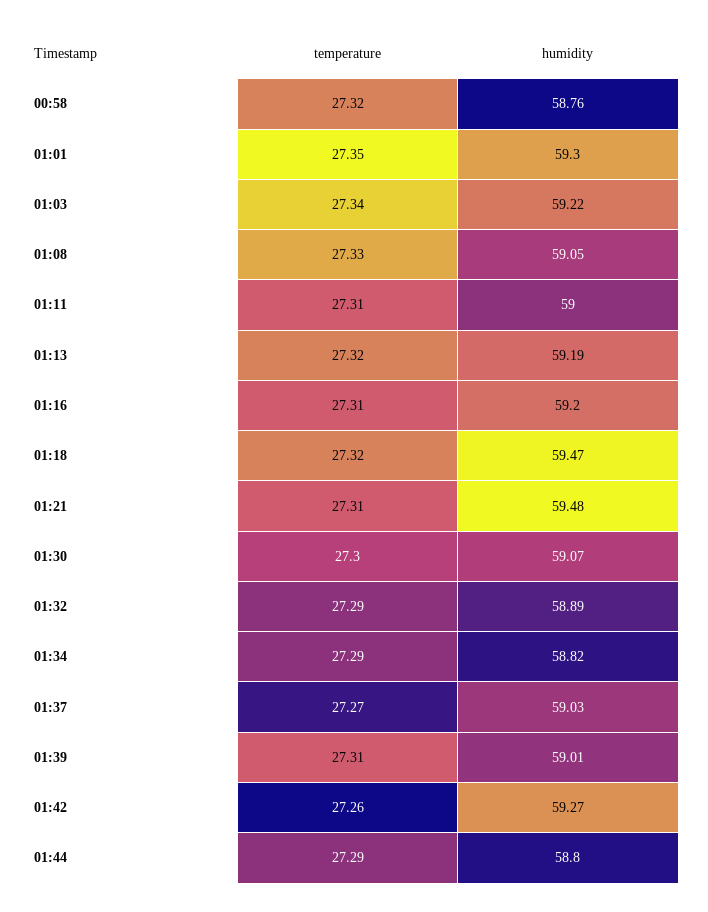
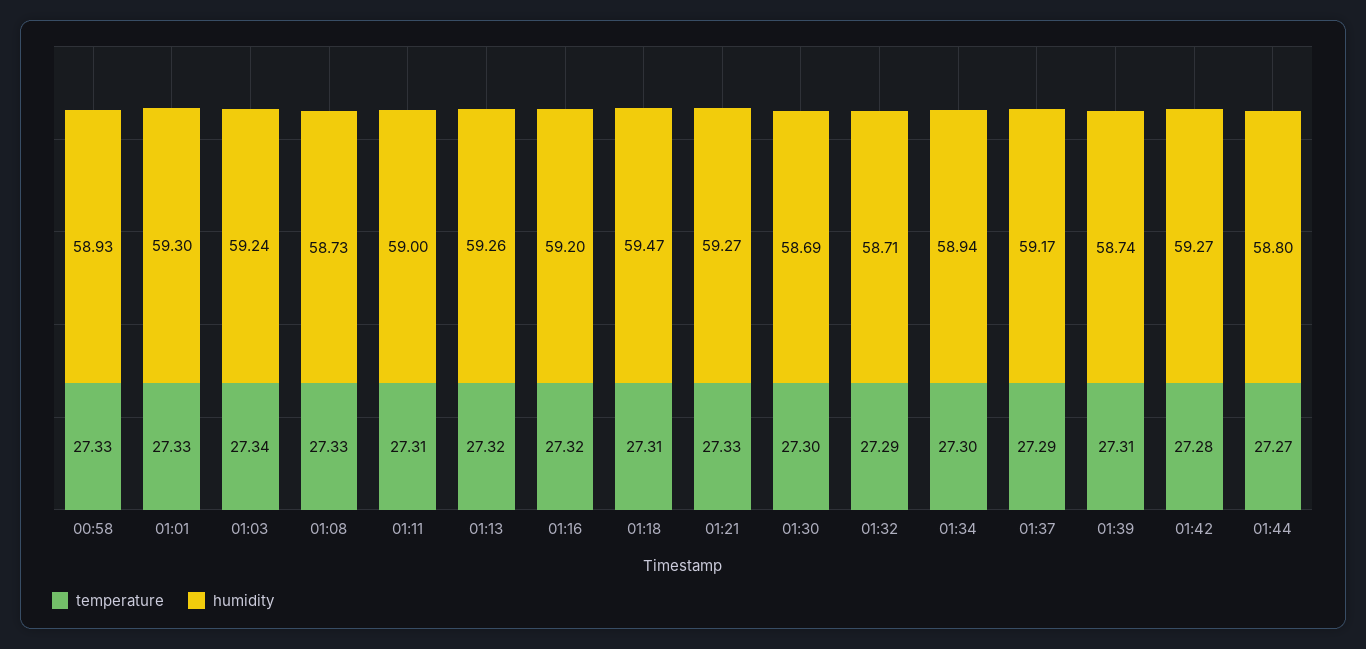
temperature, 00:58: 27.32 -> 27.33
humidity, 00:58: 58.76 -> 58.93
temperature, 01:01: 27.35 -> 27.33
humidity, 01:03: 59.22 -> 59.24
humidity, 01:08: 59.05 -> 58.73
humidity, 01:13: 59.19 -> 59.26
temperature, 01:16: 27.31 -> 27.32
temperature, 01:18: 27.32 -> 27.31
temperature, 01:21: 27.31 -> 27.33
humidity, 01:21: 59.48 -> 59.27
humidity, 01:30: 59.07 -> 58.69
humidity, 01:32: 58.89 -> 58.71
temperature, 01:34: 27.29 -> 27.3
humidity, 01:34: 58.82 -> 58.94
temperature, 01:37: 27.27 -> 27.29
humidity, 01:37: 59.03 -> 59.17
humidity, 01:39: 59.01 -> 58.74
temperature, 01:42: 27.26 -> 27.28
temperature, 01:44: 27.29 -> 27.27

